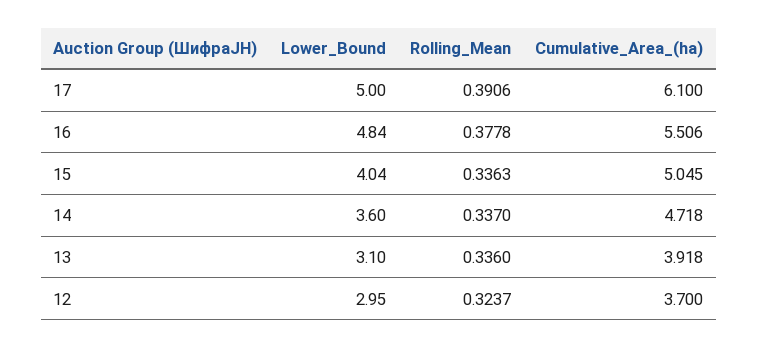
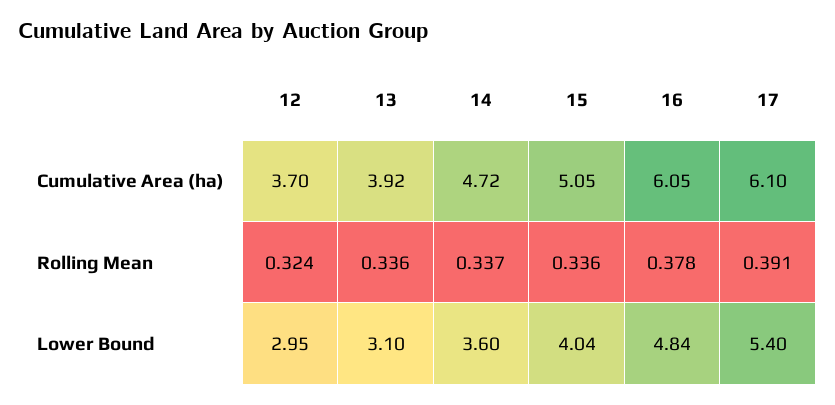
Lower_Bound, 17: 5 -> 5.4
Cumulative_Area_(ha), 16: 5.506 -> 6.05

